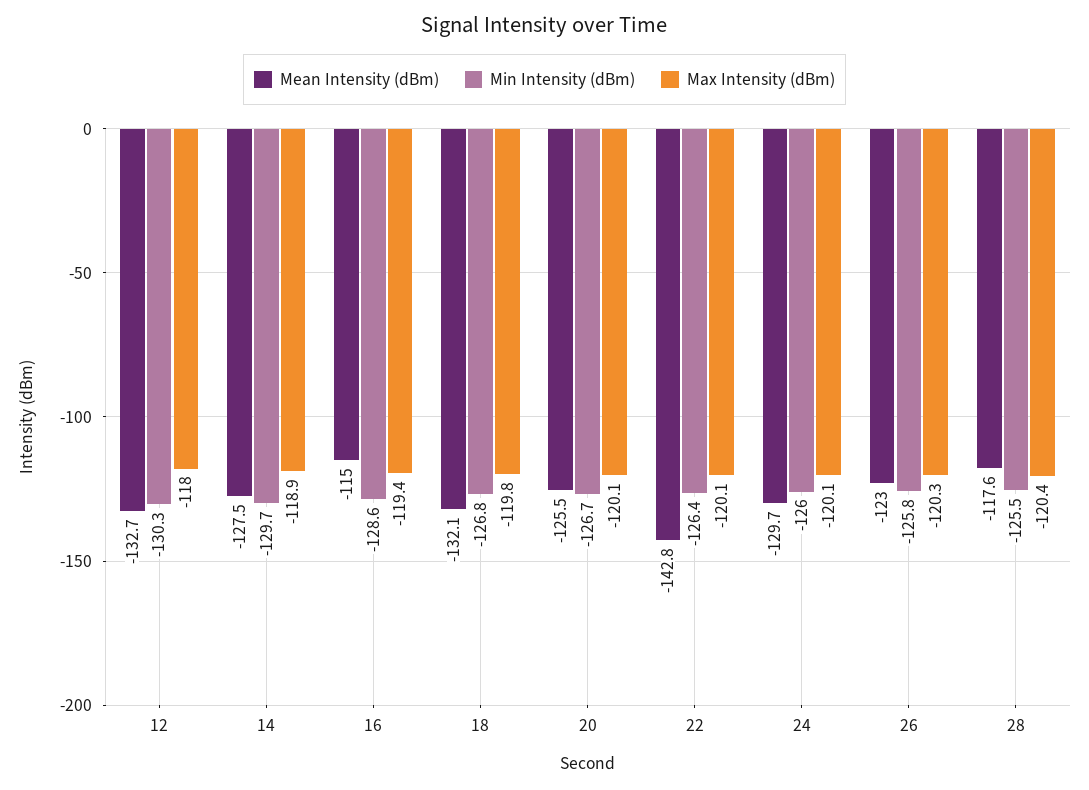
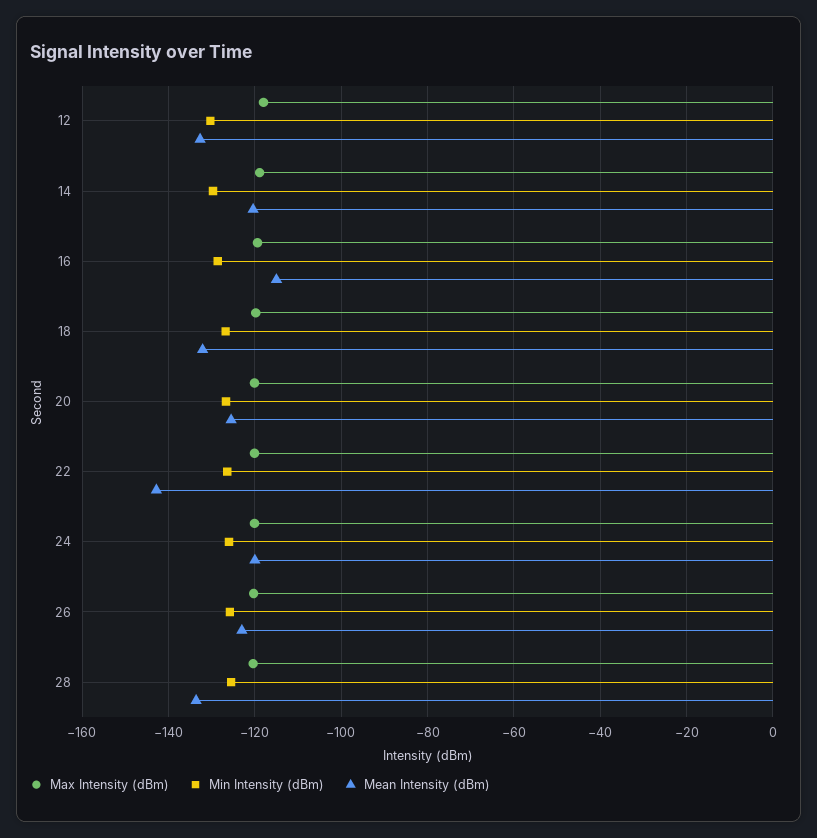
Mean Intensity (dBm), 14: -127.5 -> -120
Mean Intensity (dBm), 24: -129.7 -> -120
Mean Intensity (dBm), 28: -117.6 -> -134

